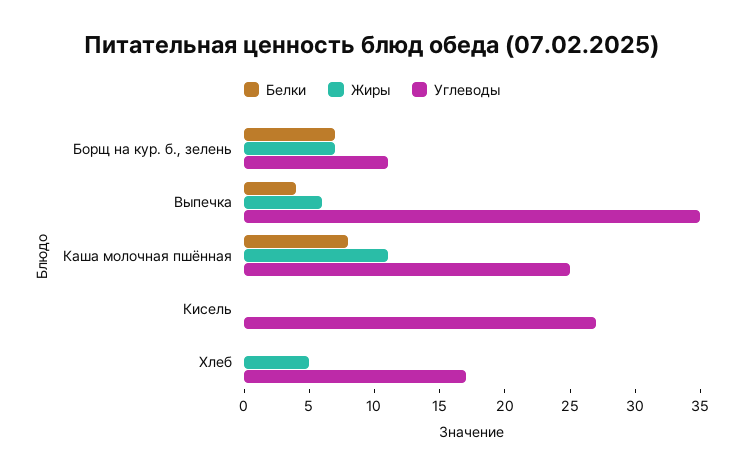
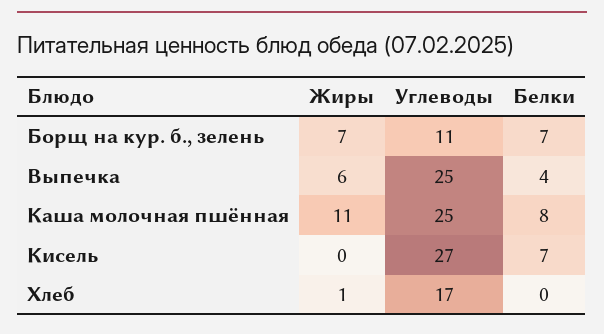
Углеводы, Выпечка: 35 -> 25
Белки, Кисель: 0 -> 7
Жиры, Хлеб: 5 -> 1

